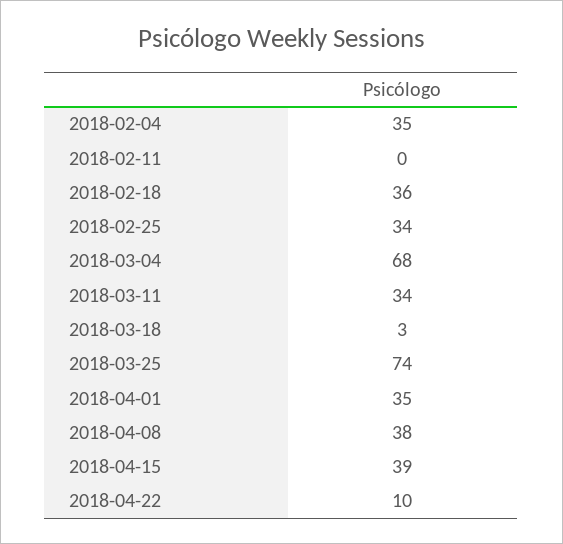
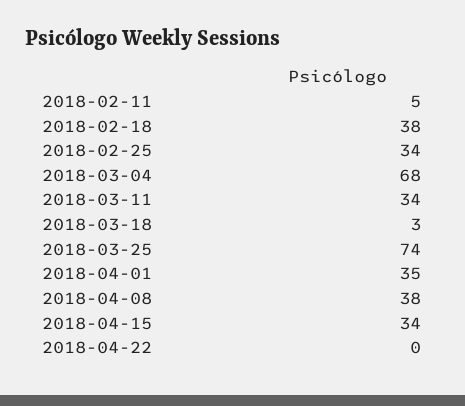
2018-02-04: 35 -> none
2018-02-11: 0 -> 5
2018-02-18: 36 -> 38
2018-04-15: 39 -> 34
2018-04-22: 10 -> 0

